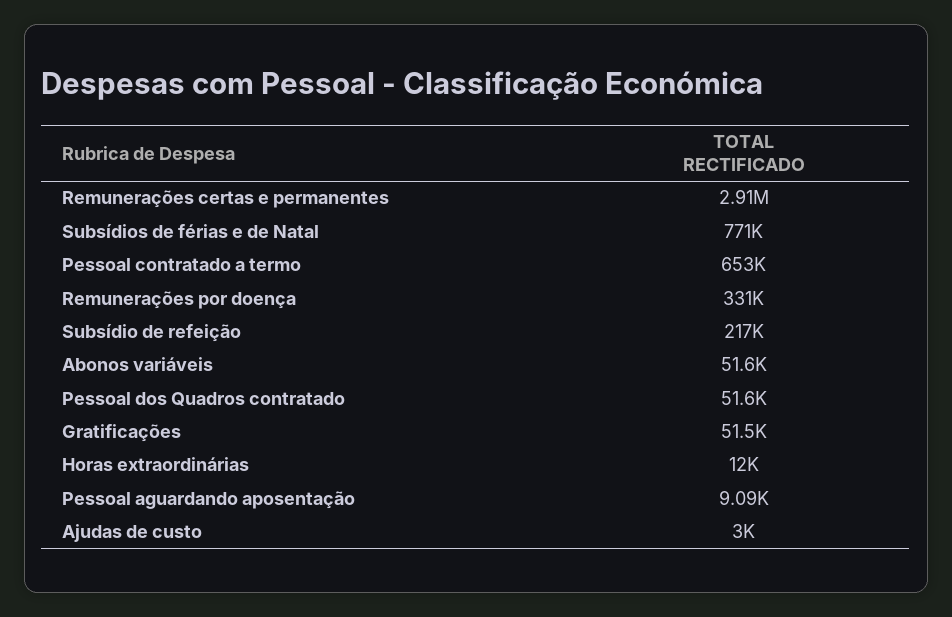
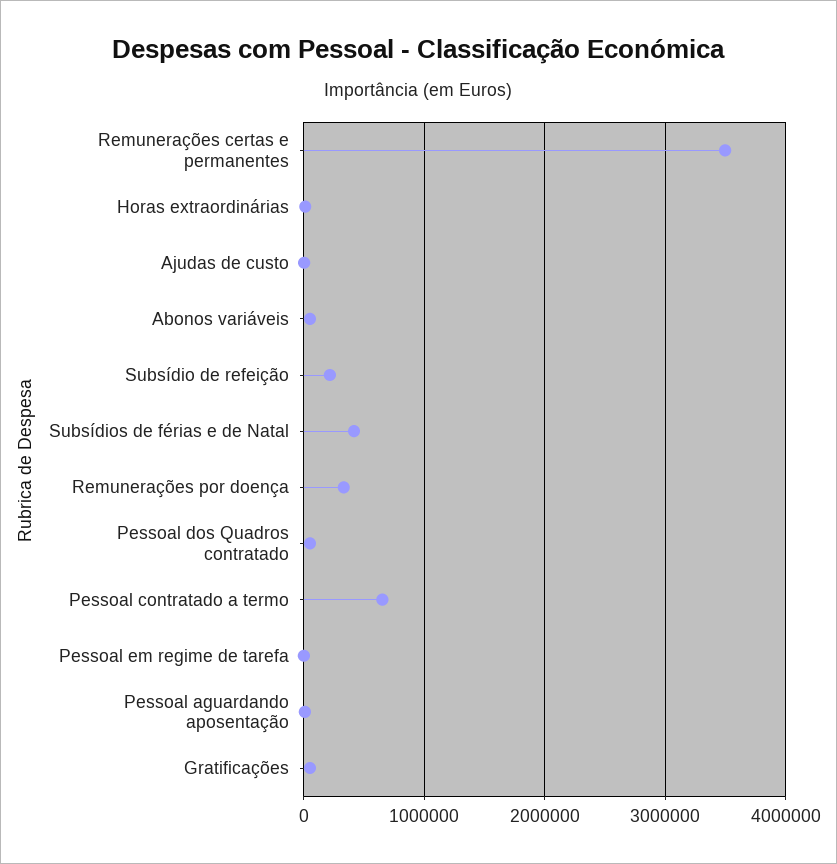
Remunerações certas e permanentes: 2910000 -> 3500000
Subsídios de férias e de Natal: 771000 -> 400000
Pessoal em regime de tarefa: none -> 0

